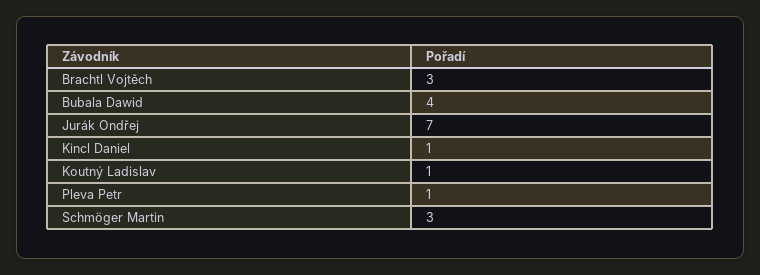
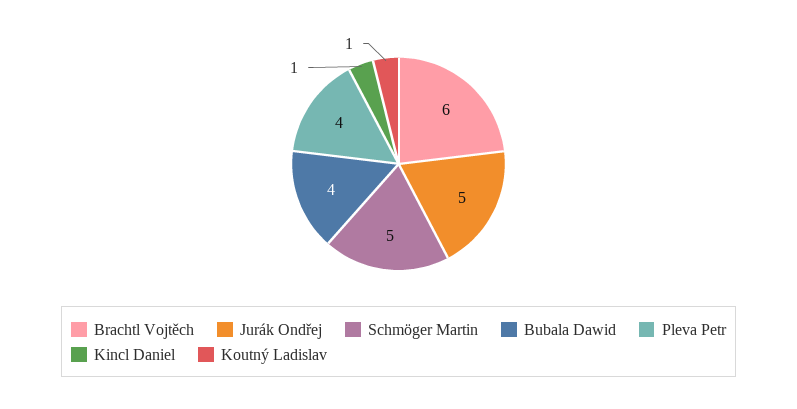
Brachtl Vojtěch: 3 -> 6
Jurák Ondřej: 7 -> 5
Pleva Petr: 1 -> 4
Schmöger Martin: 3 -> 5

